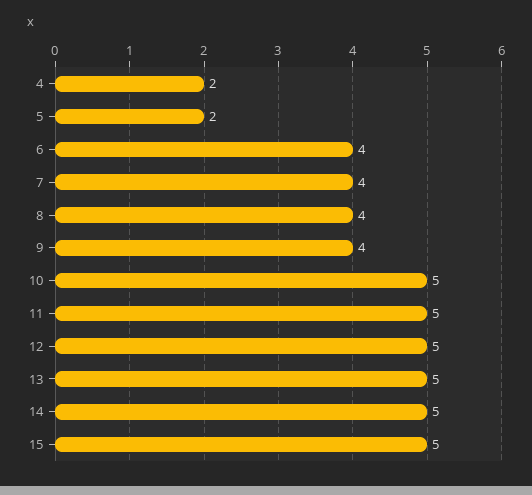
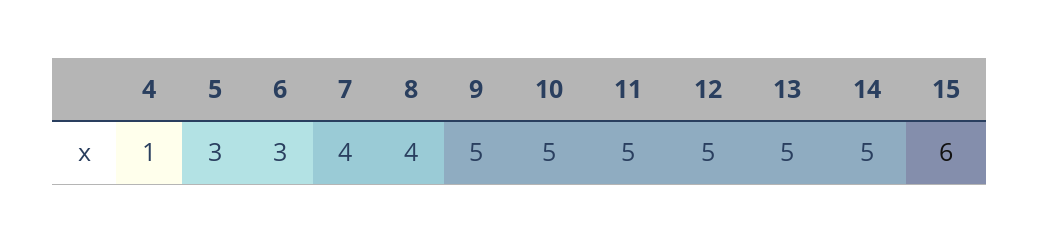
4: 2 -> 1
5: 2 -> 3
6: 4 -> 3
9: 4 -> 5
15: 5 -> 6

